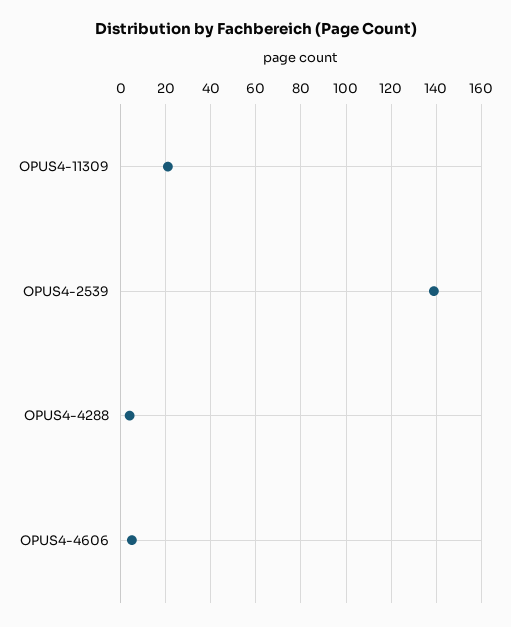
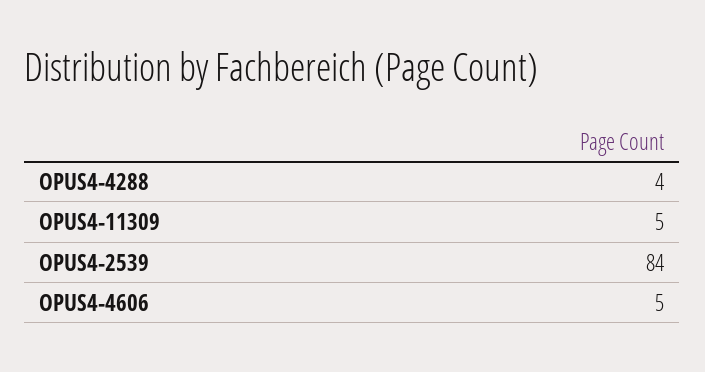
OPUS4-11309: 20 -> 5
OPUS4-2539: 140 -> 84

